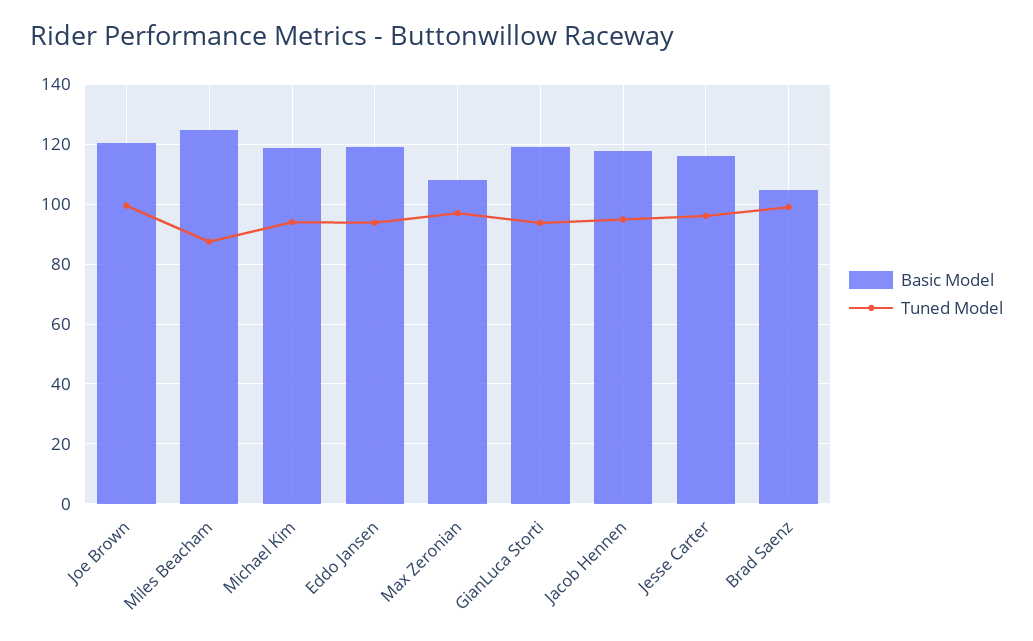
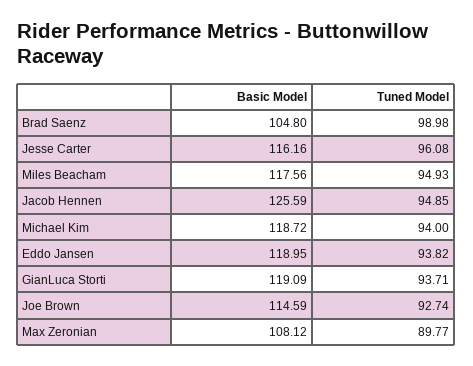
Basic Model, Joe Brown: 120 -> 114.59
Tuned Model, Joe Brown: 100 -> 92.74
Basic Model, Miles Beacham: 125 -> 117.56
Tuned Model, Miles Beacham: 87.5 -> 94.93
Tuned Model, Max Zeronian: 97.5 -> 89.77
Basic Model, Jacob Hennen: 117.5 -> 125.59

